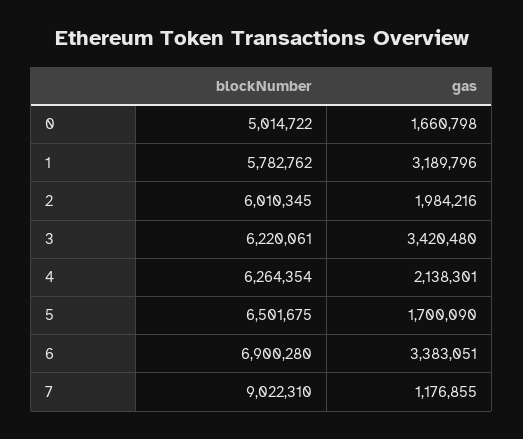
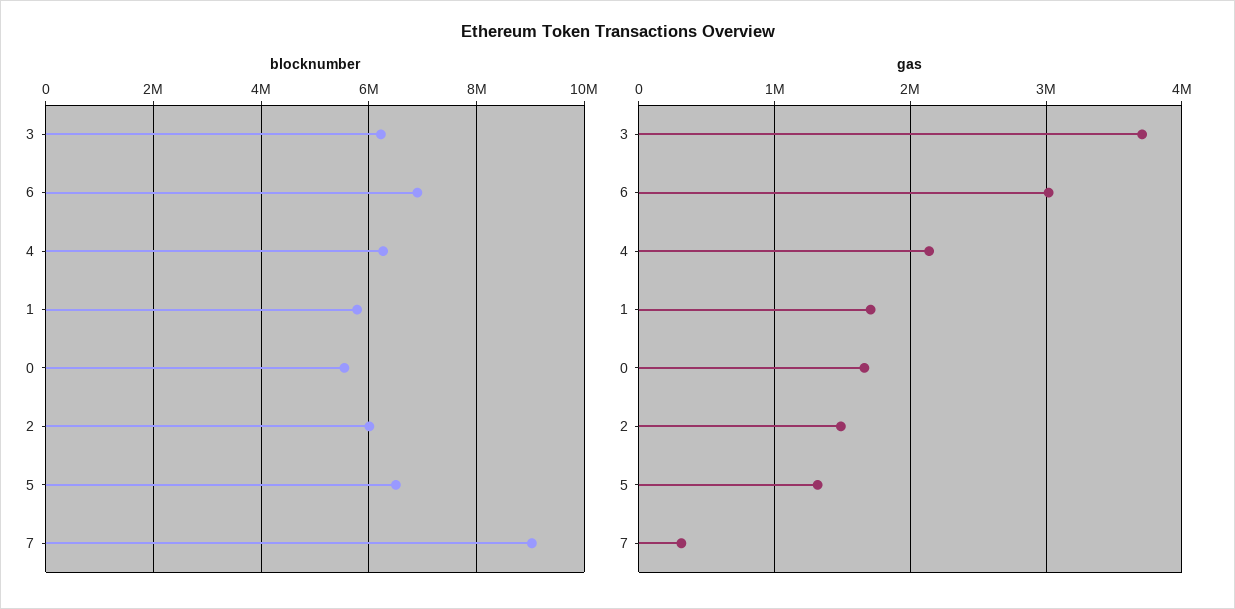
blockNumber, 0: 5014722 -> 5600000
gas, 1: 3189796 -> 1700000
gas, 2: 1984216 -> 1500000
gas, 3: 3420480 -> 3700000
gas, 5: 1700090 -> 1300000
gas, 6: 3383051 -> 3000000
gas, 7: 1176855 -> 300000

